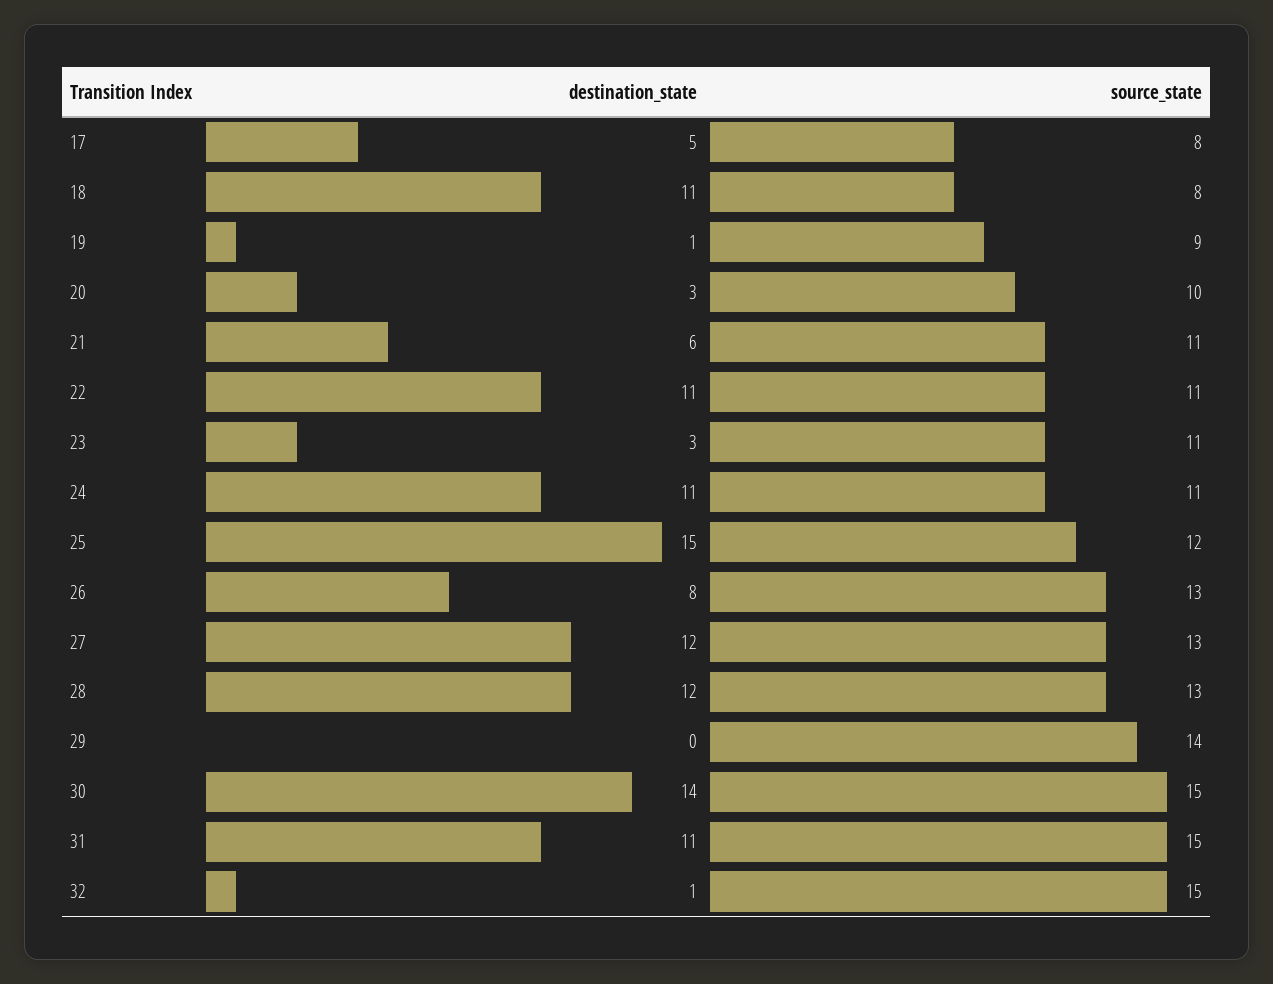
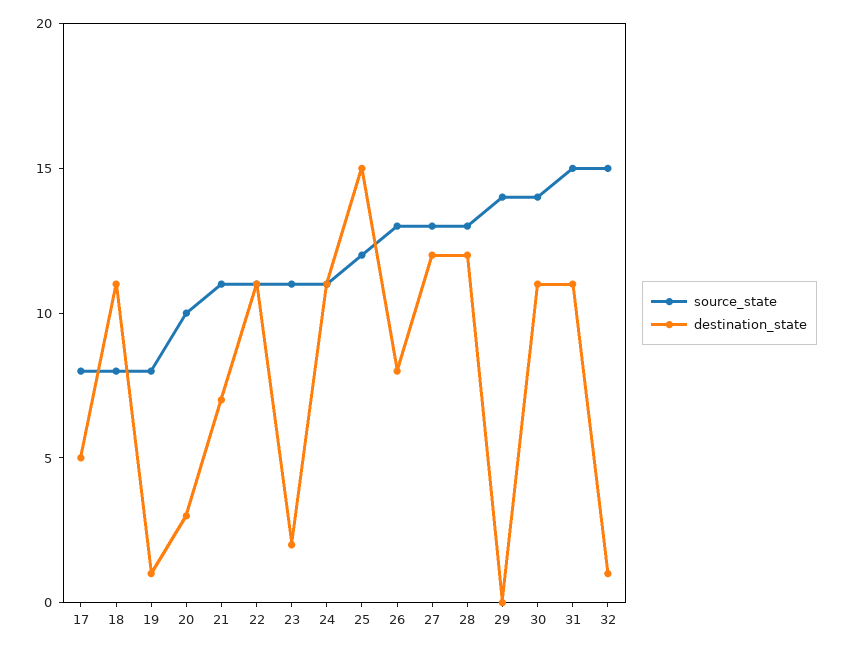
source_state, 19: 9 -> 8
destination_state, 21: 6 -> 7
destination_state, 23: 3 -> 2
destination_state, 30: 14 -> 11
source_state, 30: 15 -> 14

